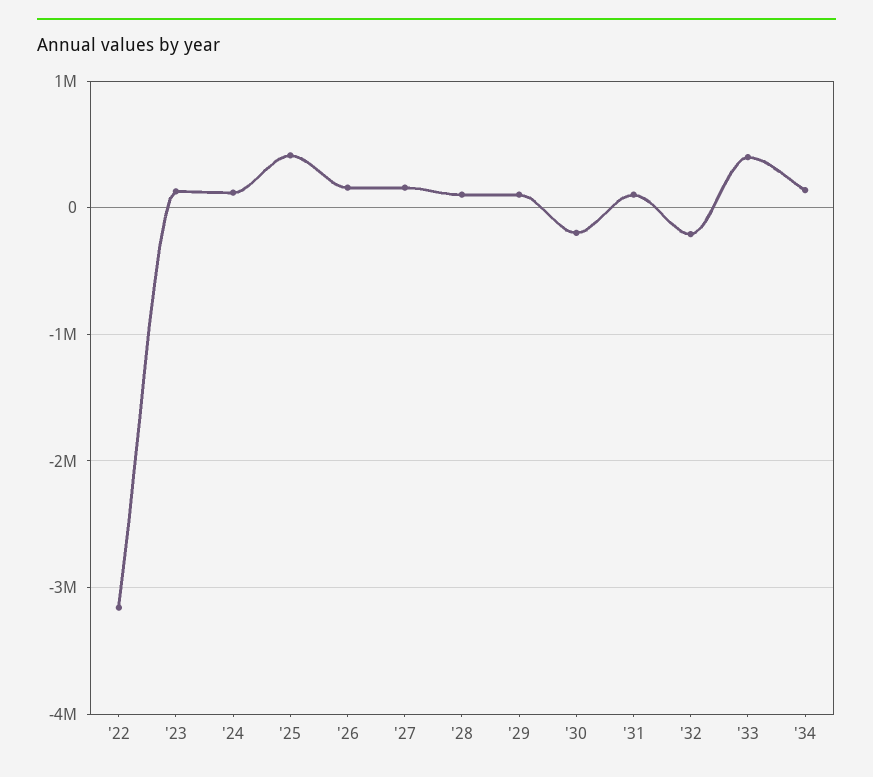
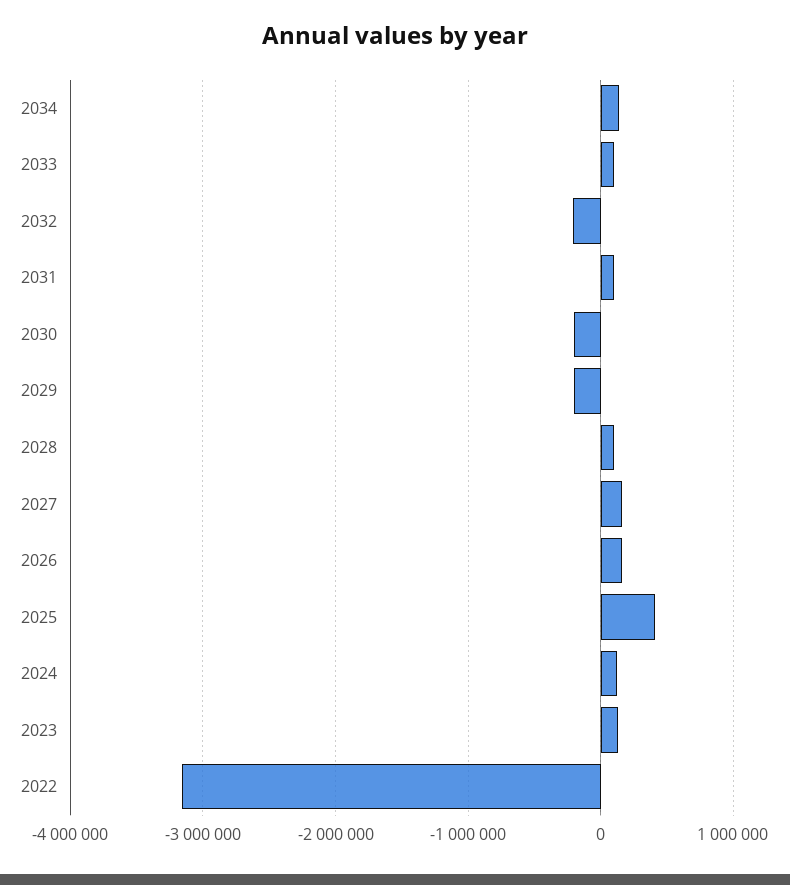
'29: 100000 -> -200000
'33: 400000 -> 100000

